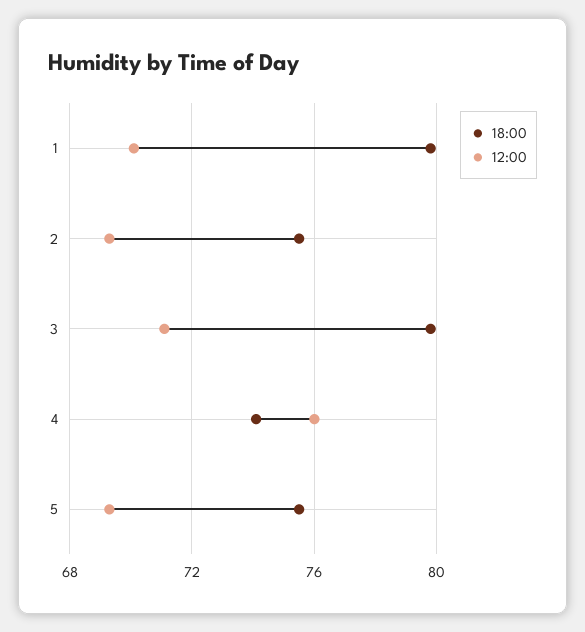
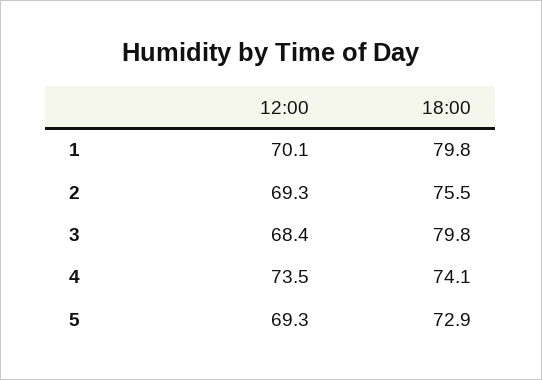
12:00, 3: 71 -> 68.4
12:00, 4: 76 -> 73.5
18:00, 5: 75.5 -> 72.9

